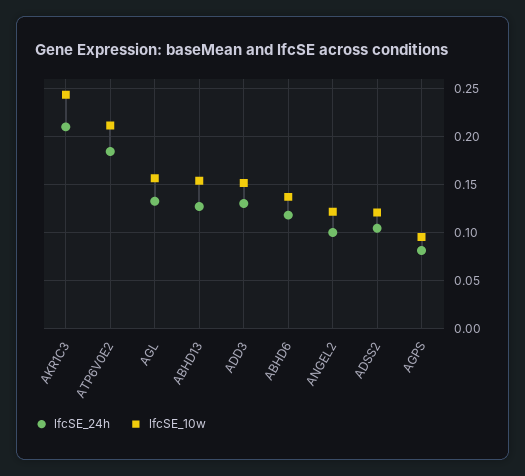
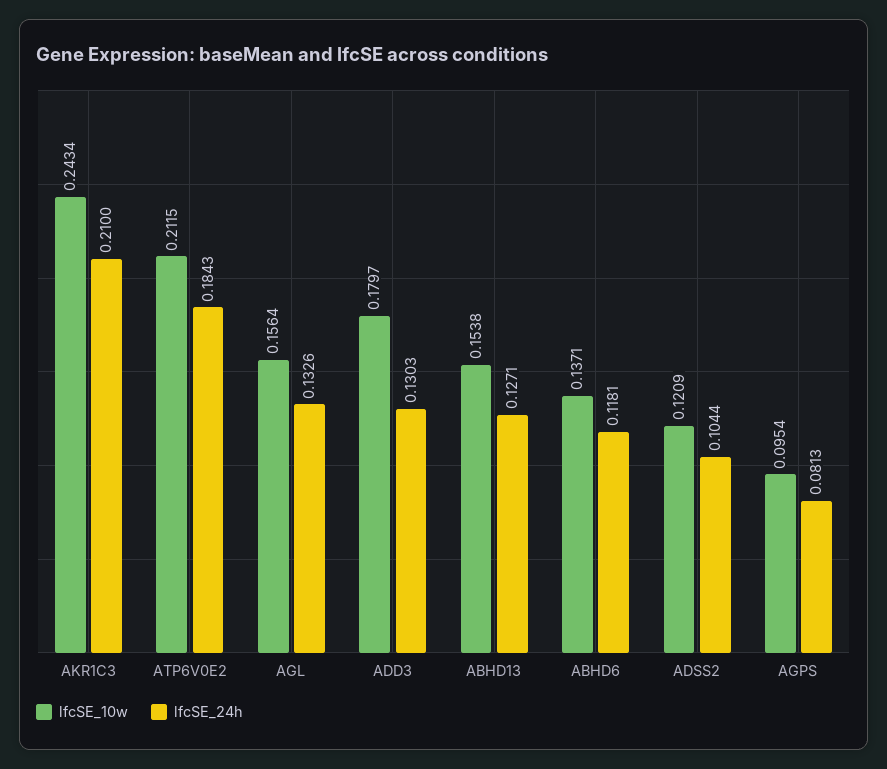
lfcSE_10w, ADD3: 0.15 -> 0.1797
lfcSE_24h, ANGEL2: 0.1 -> none
lfcSE_10w, ANGEL2: 0.12 -> none

